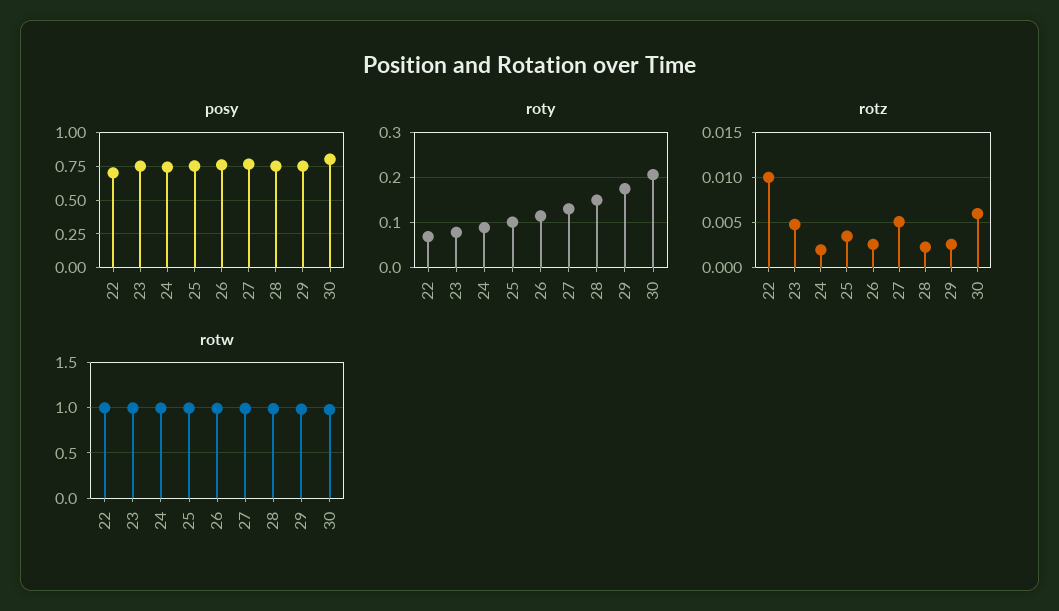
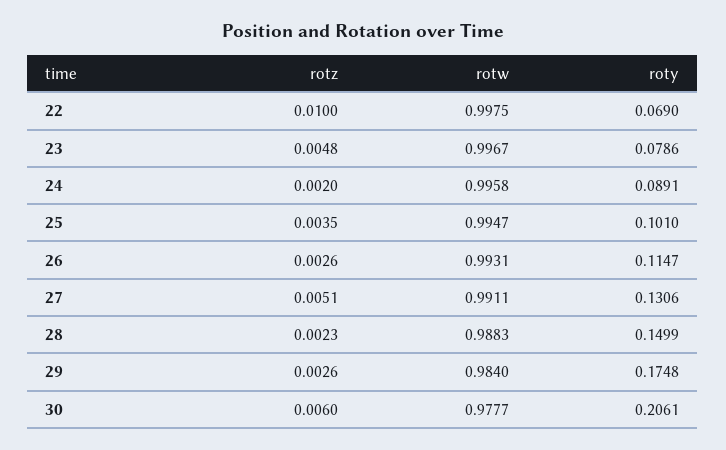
posy, 22: 0.7 -> none
posy, 23: 0.75 -> none
posy, 24: 0.75 -> none
posy, 25: 0.75 -> none
posy, 26: 0.75 -> none
posy, 27: 0.75 -> none
posy, 28: 0.75 -> none
posy, 29: 0.75 -> none
posy, 30: 0.8 -> none

